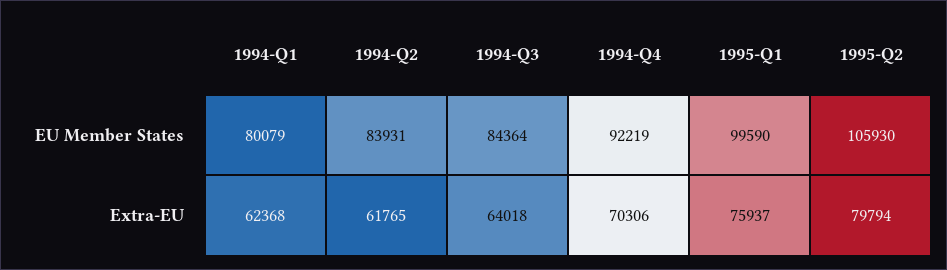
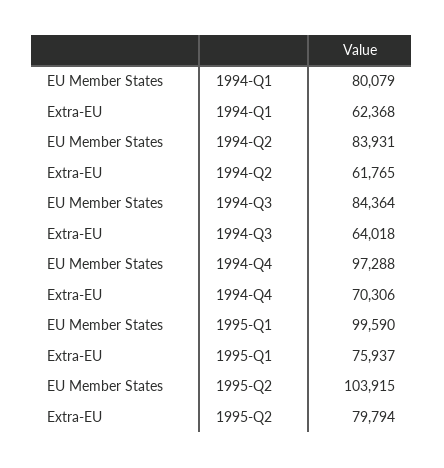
1994-Q4, EU Member States: 92219 -> 97288
1995-Q2, EU Member States: 105930 -> 103915

